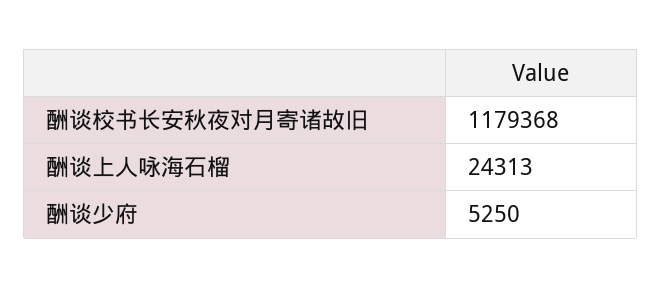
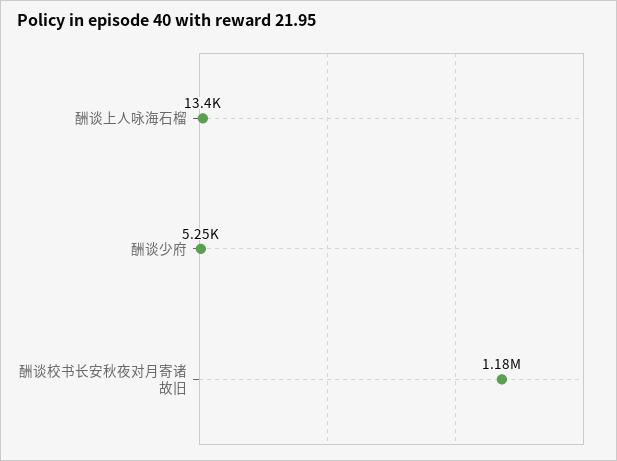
酬谈上人咏海石榴: 24313 -> 13400

